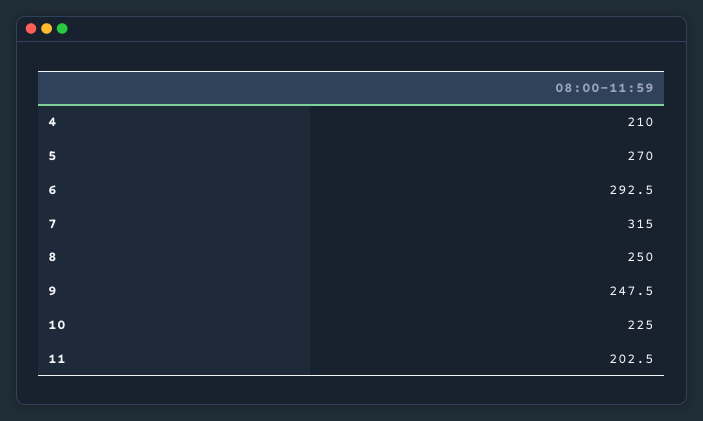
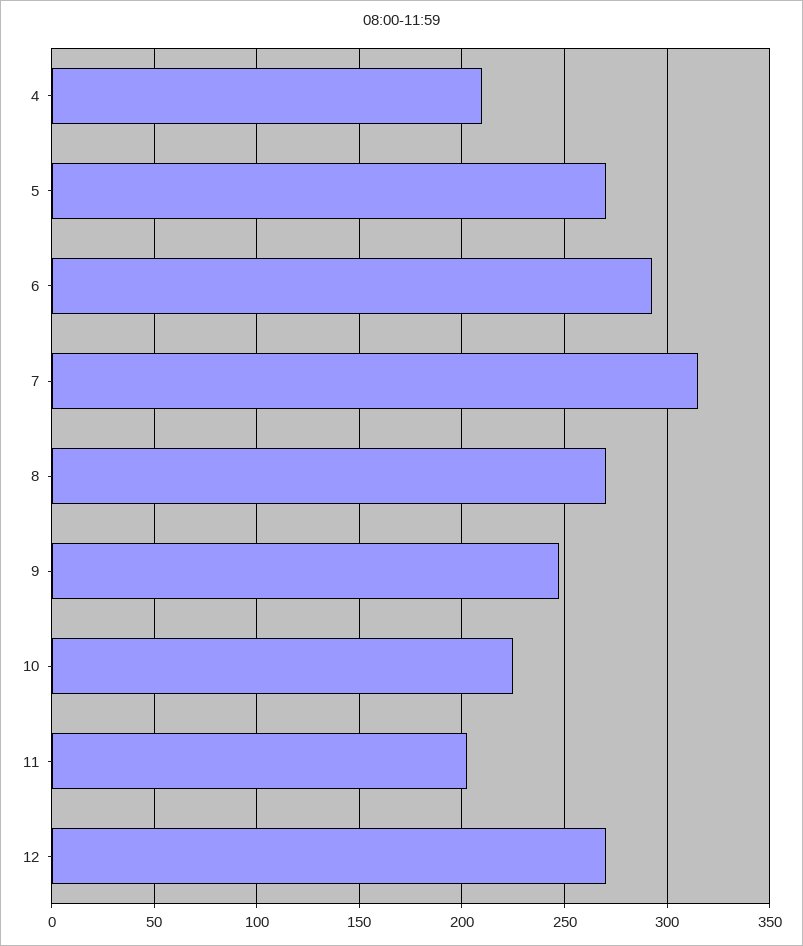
8: 250 -> 270
12: none -> 270

